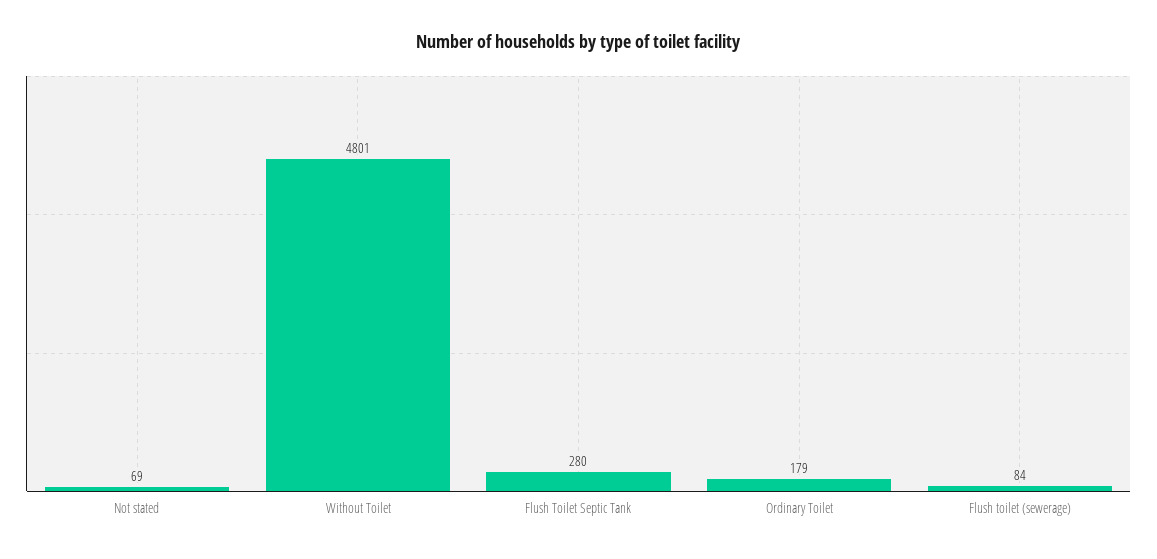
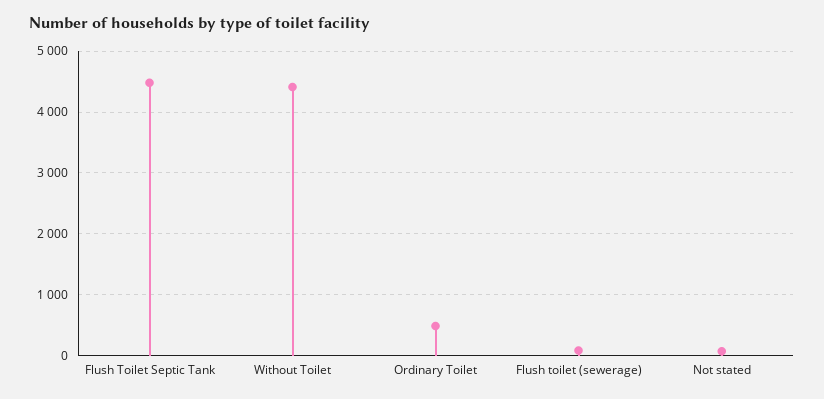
Without Toilet: 4801 -> 4400
Flush Toilet Septic Tank: 280 -> 4500
Ordinary Toilet: 179 -> 500

